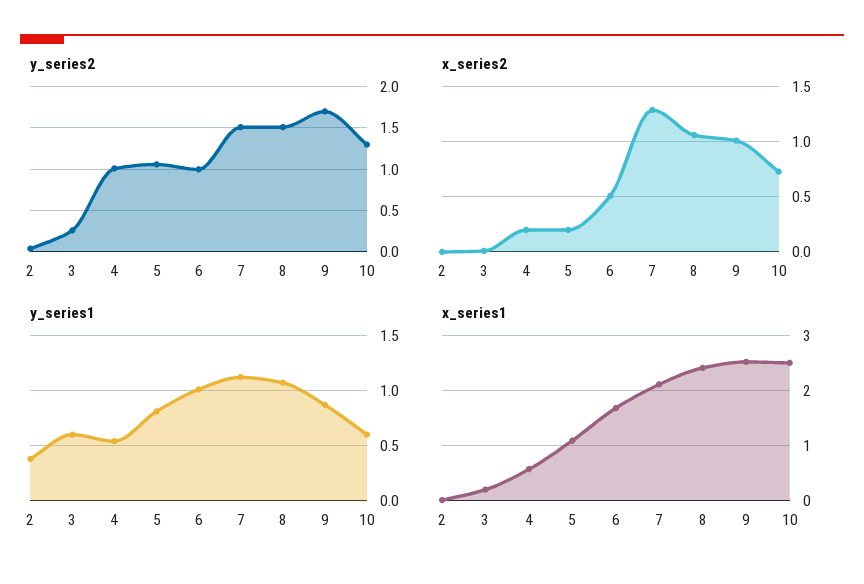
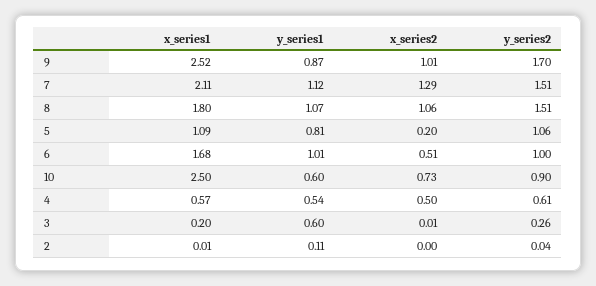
y_series2, 4: 1 -> 0.61
y_series2, 10: 1.3 -> 0.9
x_series2, 4: 0.2 -> 0.5
y_series1, 2: 0.4 -> 0.11
x_series1, 8: 2.4 -> 1.8

